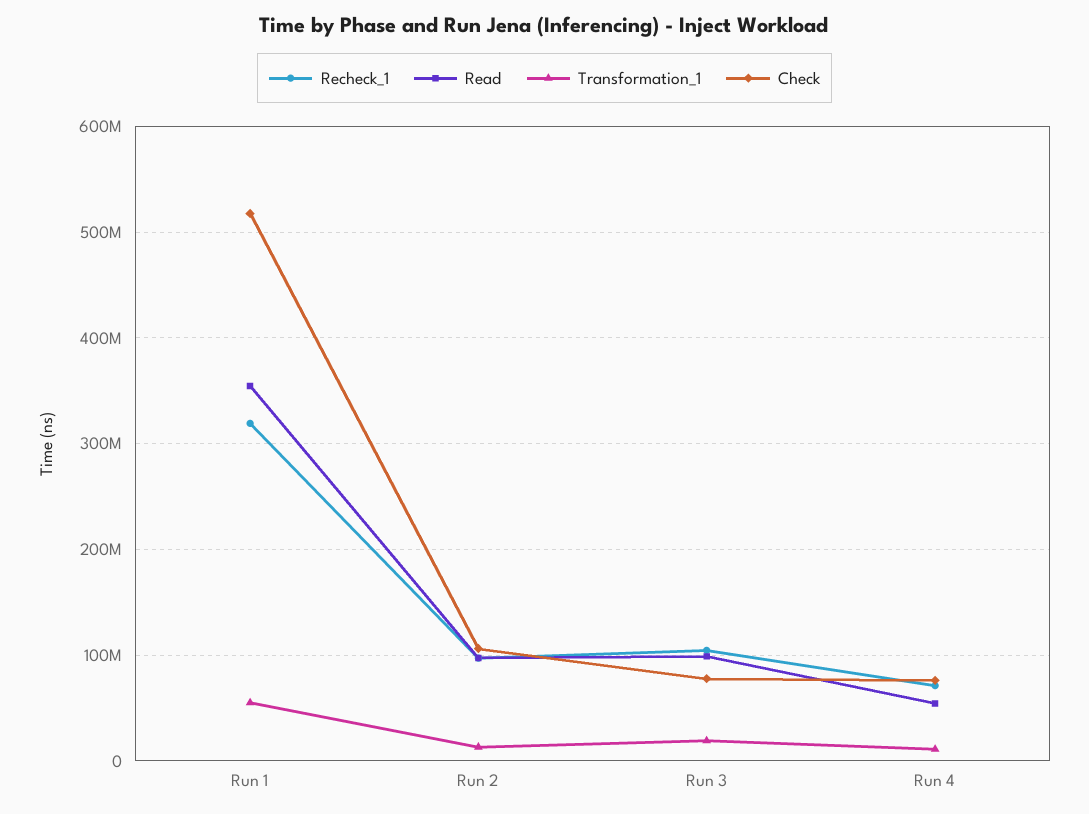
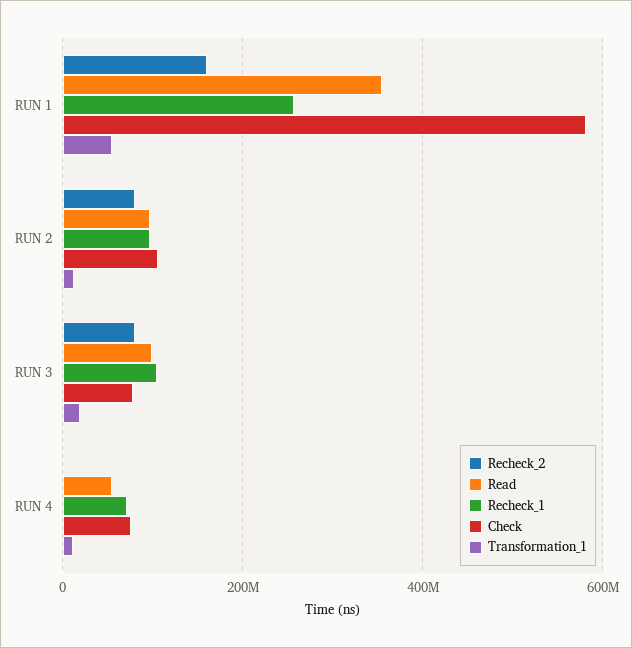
Recheck_1, Run 1: 320000000 -> 260000000
Check, Run 1: 520000000 -> 580000000
Recheck_2, Run 1: none -> 160000000
Recheck_2, Run 2: none -> 80000000
Recheck_2, Run 3: none -> 80000000
Recheck_2, Run 4: none -> 0

